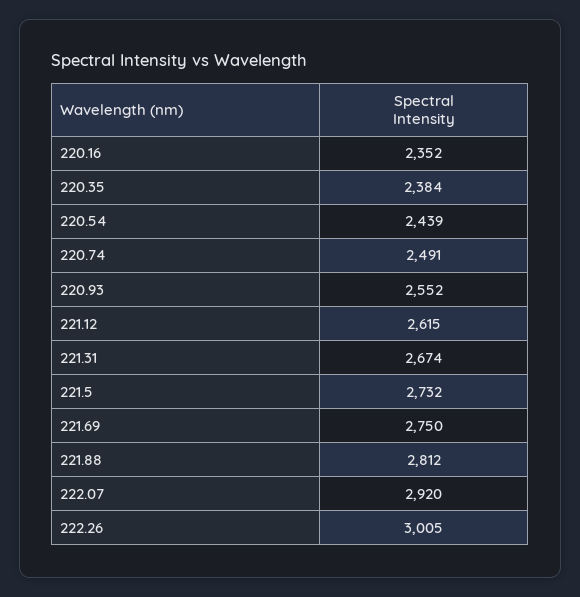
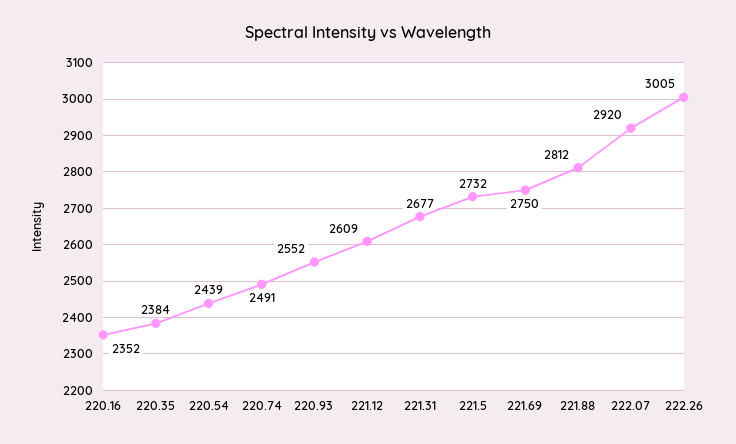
221.12: 2615 -> 2609
221.31: 2674 -> 2677

